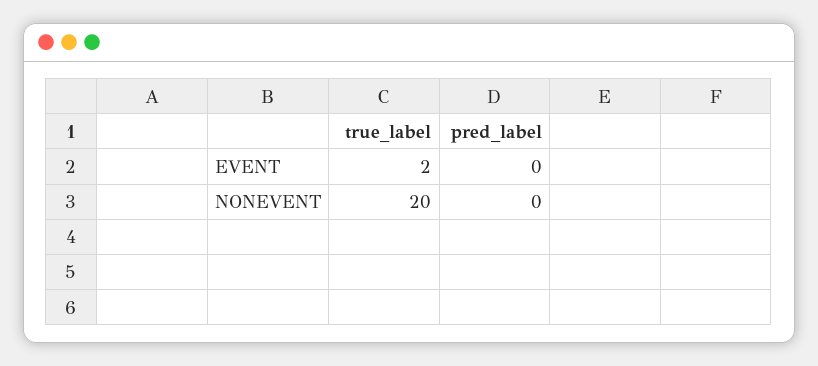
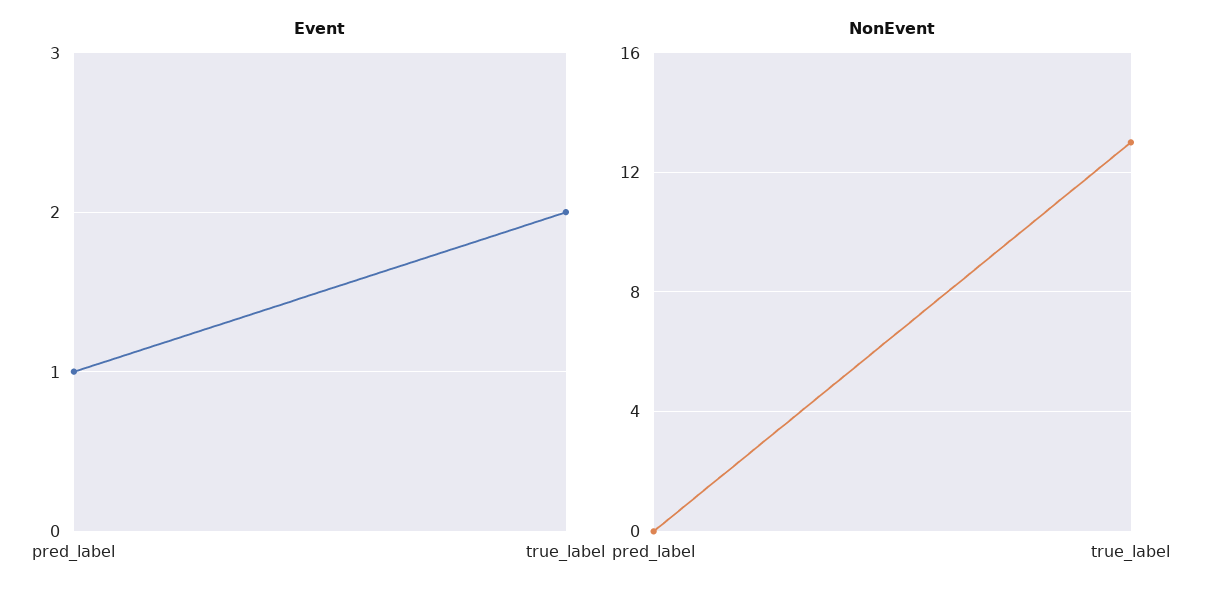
EVENT, pred_label: 0 -> 1
NONEVENT, true_label: 20 -> 13

